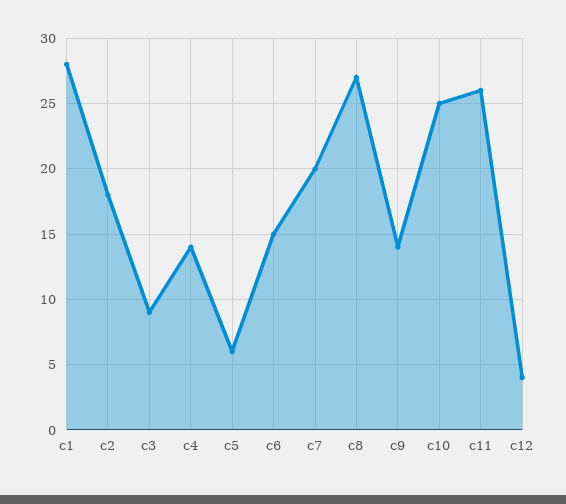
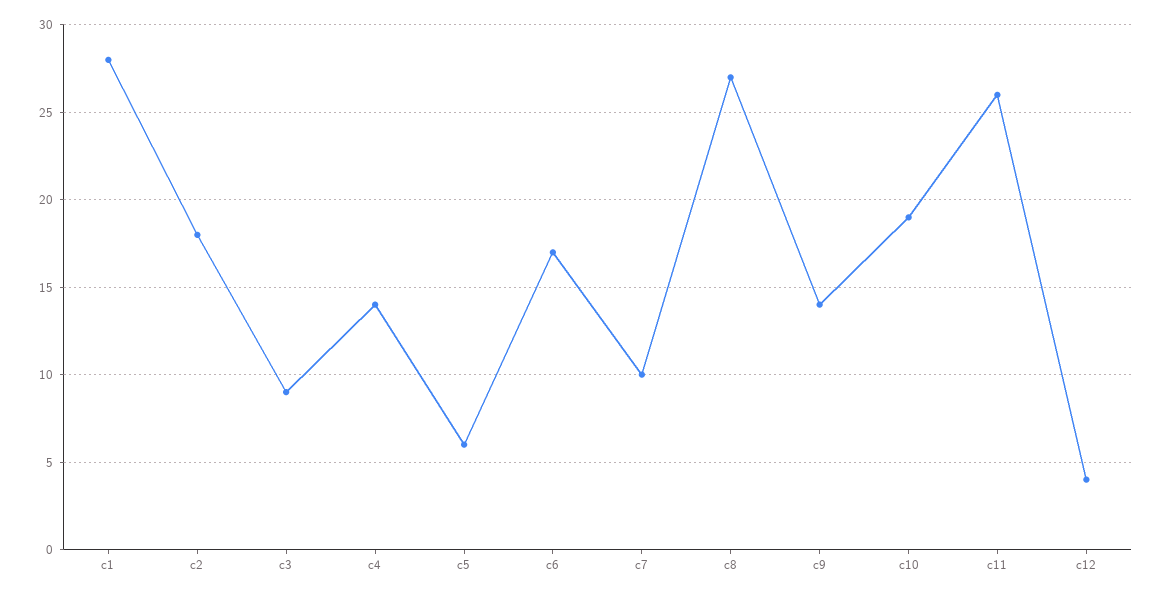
c6: 15 -> 17
c7: 20 -> 10
c10: 25 -> 19

